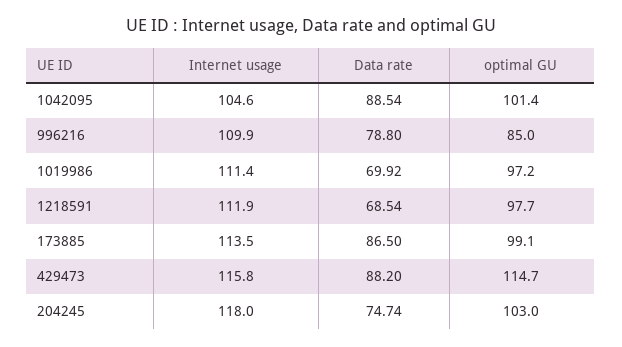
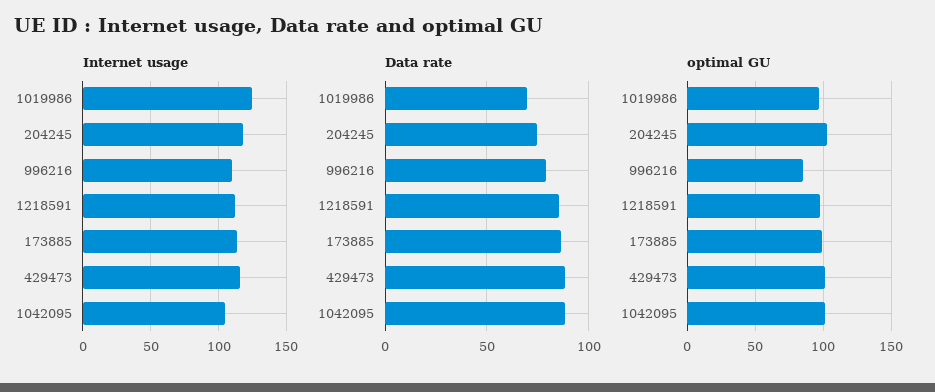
Internet usage, 1019986: 111.4 -> 125
Data rate, 1218591: 68.54 -> 85
optimal GU, 429473: 114.7 -> 100

